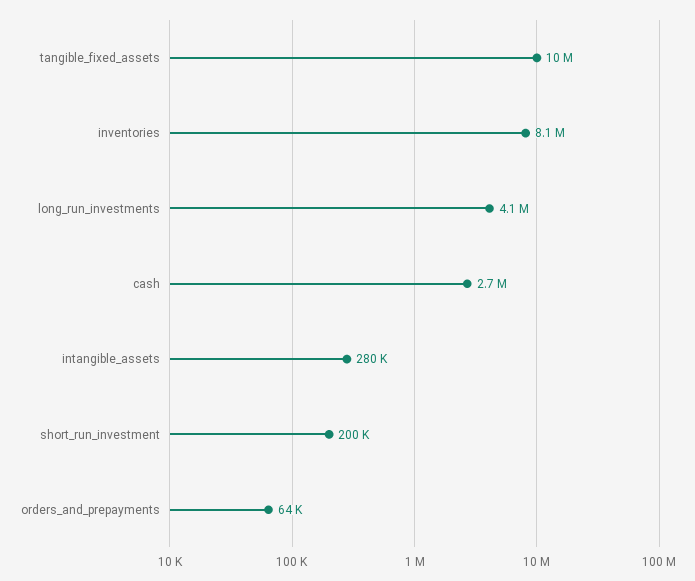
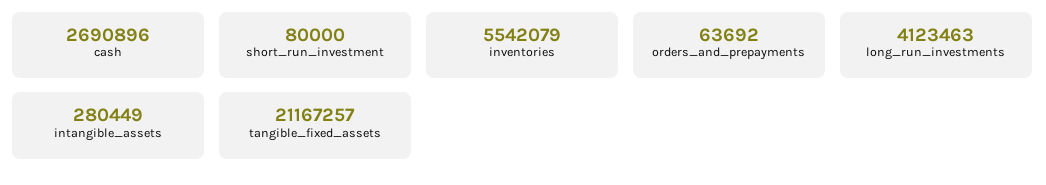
tangible_fixed_assets: 10000000 -> 21167257
inventories: 8100000 -> 5542079
short_run_investment: 200000 -> 80000

